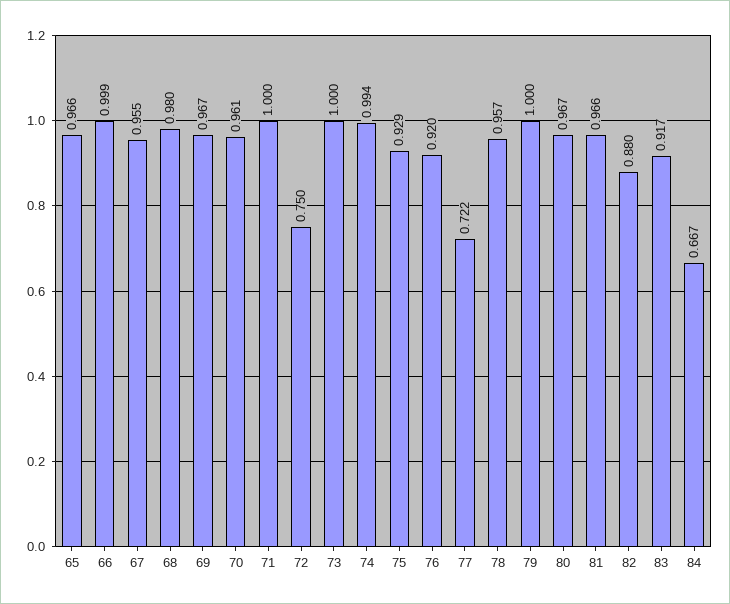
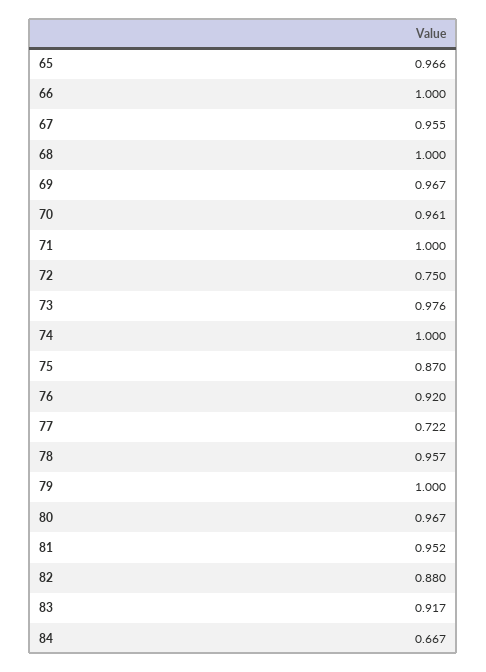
66: 0.999 -> 1
68: 0.98 -> 1
73: 1 -> 0.976
74: 0.994 -> 1
75: 0.929 -> 0.87
81: 0.966 -> 0.952

